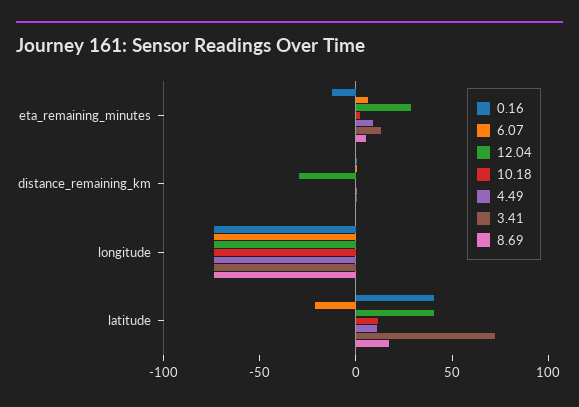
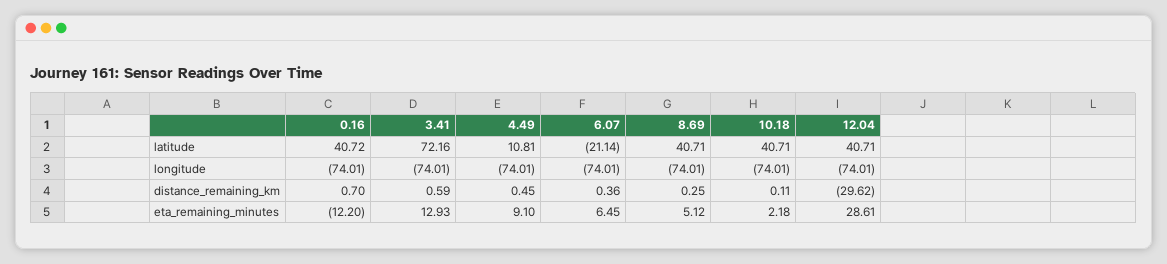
10.18, latitude: 10 -> 40.71
8.69, latitude: 20 -> 40.71

